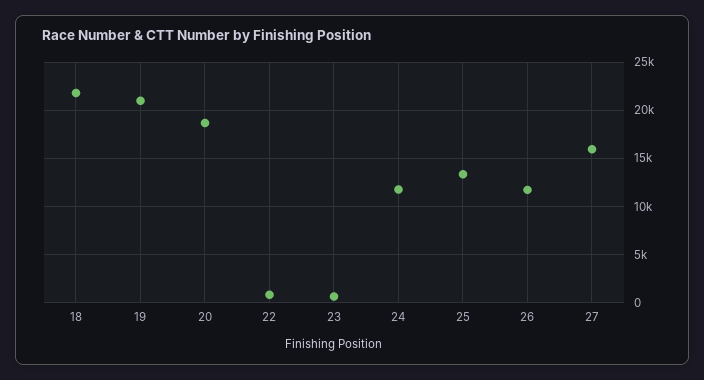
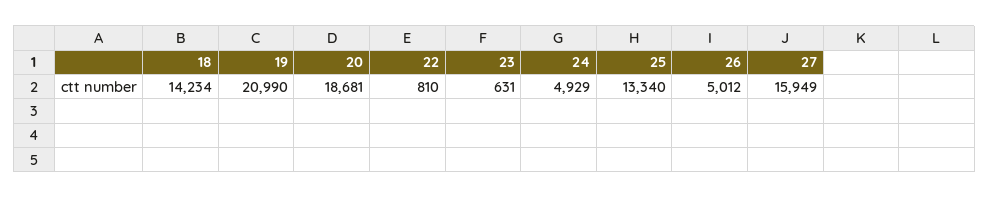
18: 22000 -> 14234
24: 12000 -> 4929
26: 12000 -> 5012

